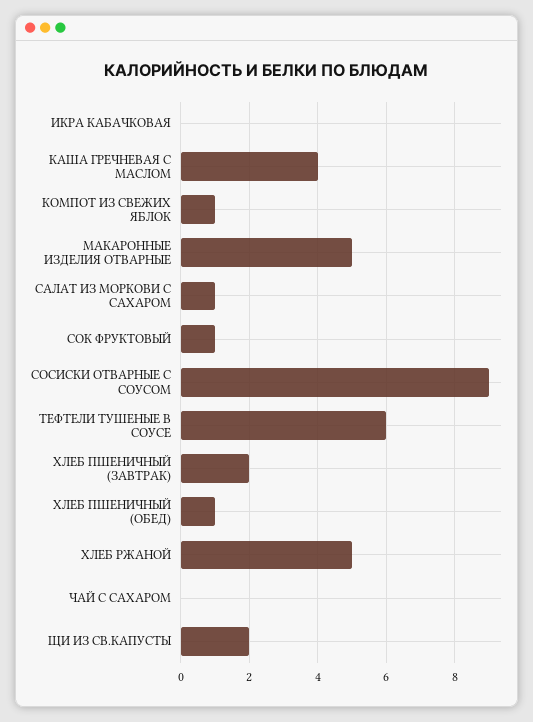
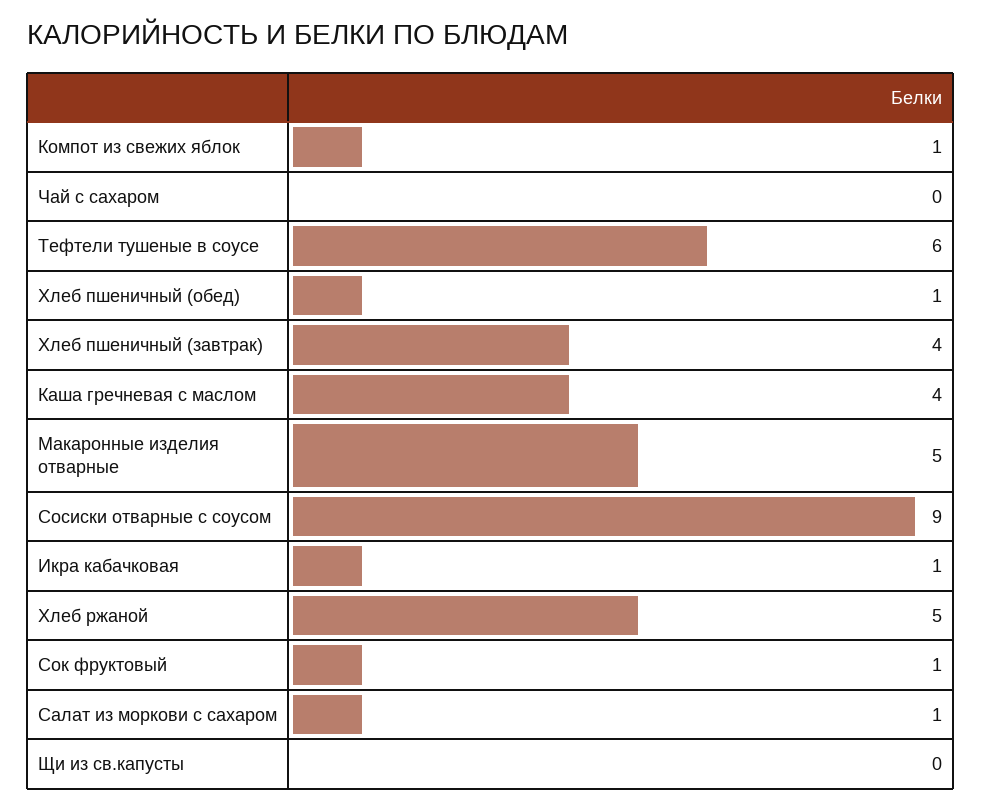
ИКРА КАБАЧКОВАЯ: 0 -> 1
ХЛЕБ ПШЕНИЧНЫЙ (ЗАВТРАК): 2 -> 4
ЩИ ИЗ СВ.КАПУСТЫ: 2 -> 0

